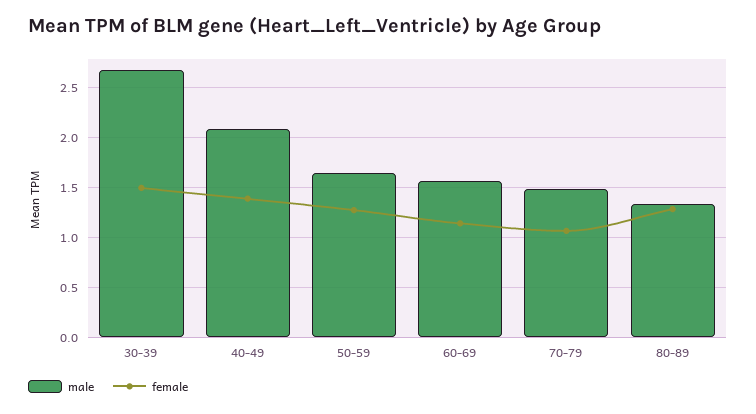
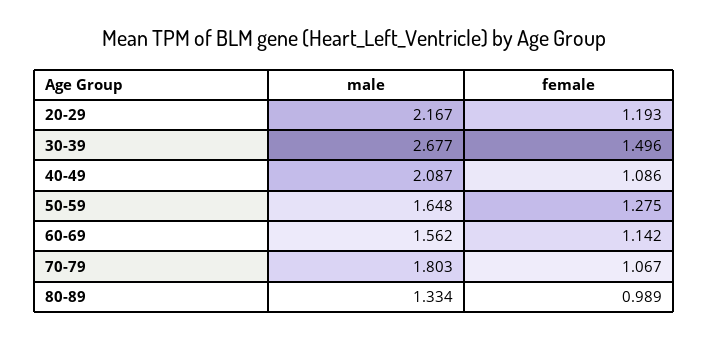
female, 40-49: 1.4 -> 1.086
male, 70-79: 1.5 -> 1.803
female, 80-89: 1.3 -> 0.989
male, 20-29: none -> 2.167
female, 20-29: none -> 1.193

